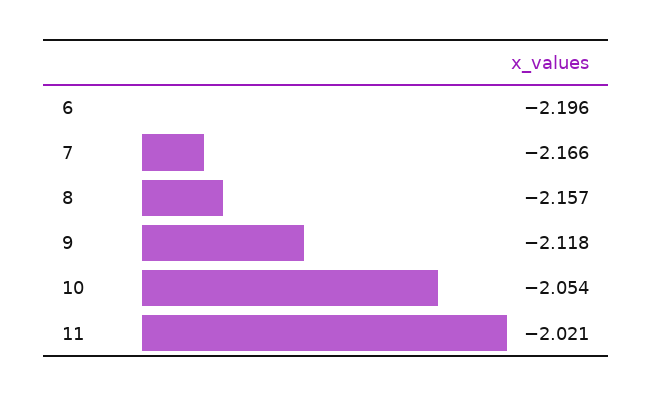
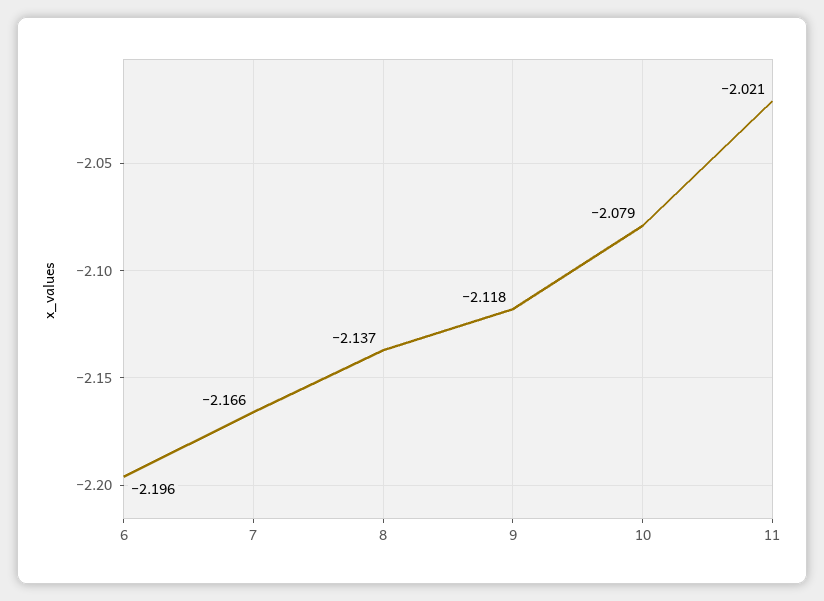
8: -2.157 -> -2.137
10: -2.054 -> -2.079

